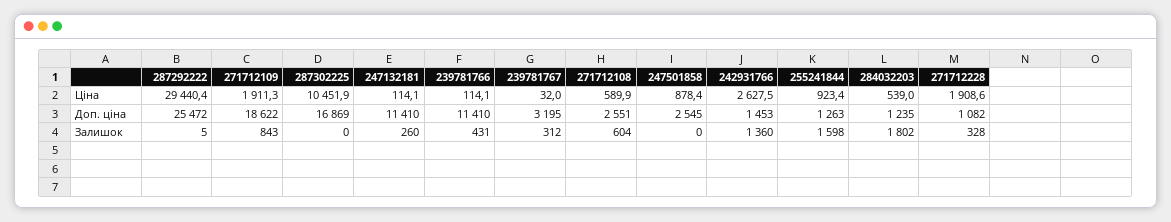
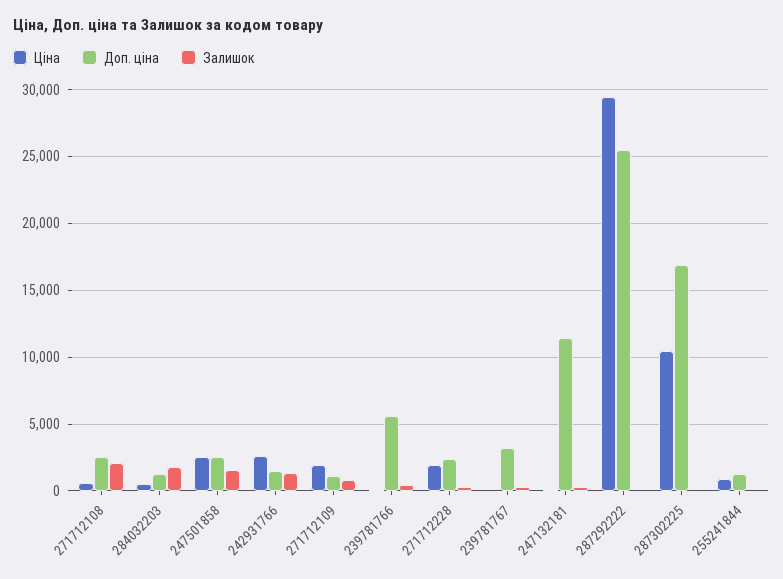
Ціна, 247501858: 878.4 -> 2500
Доп. ціна, 271712109: 18622 -> 1000
Доп. ціна, 239781766: 11410 -> 5500
Доп. ціна, 271712228: 1082 -> 2500
Залишок, 271712108: 604 -> 2000
Залишок, 247501858: 0 -> 1500
Залишок, 255241844: 1598 -> 0

